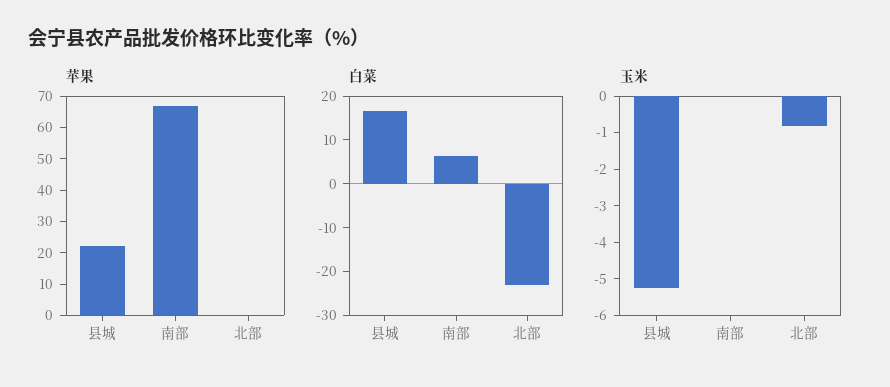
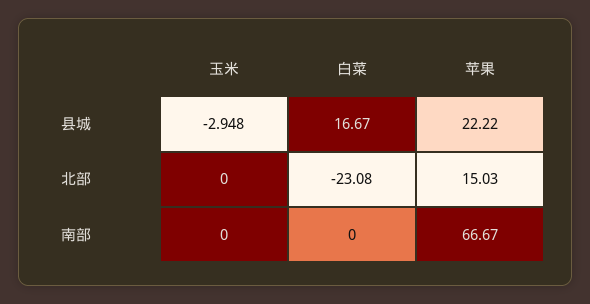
苹果, 北部: 0 -> 15.03
白菜, 南部: 6 -> 0
玉米, 县城: -5.25 -> -2.948
玉米, 北部: -0.75 -> 0

